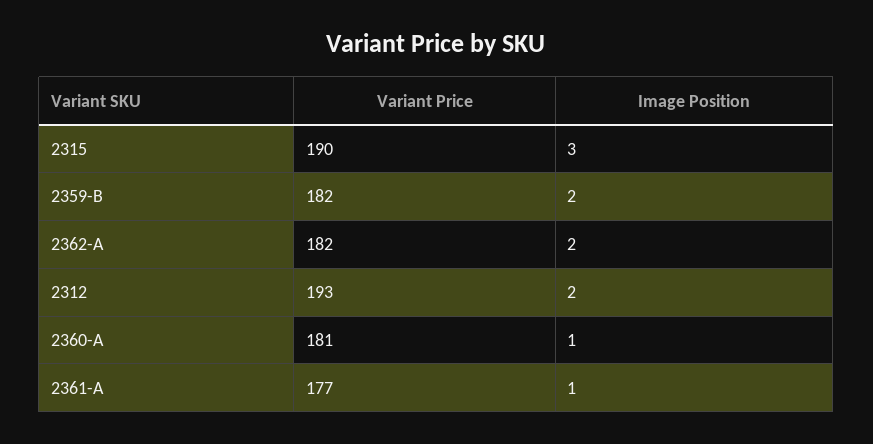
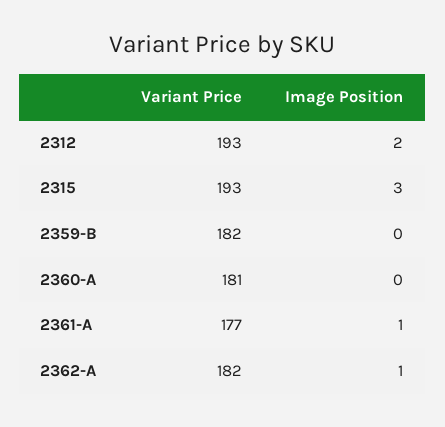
Variant Price, 2315: 190 -> 193
Image Position, 2359-B: 2 -> 0
Image Position, 2362-A: 2 -> 1
Image Position, 2360-A: 1 -> 0

